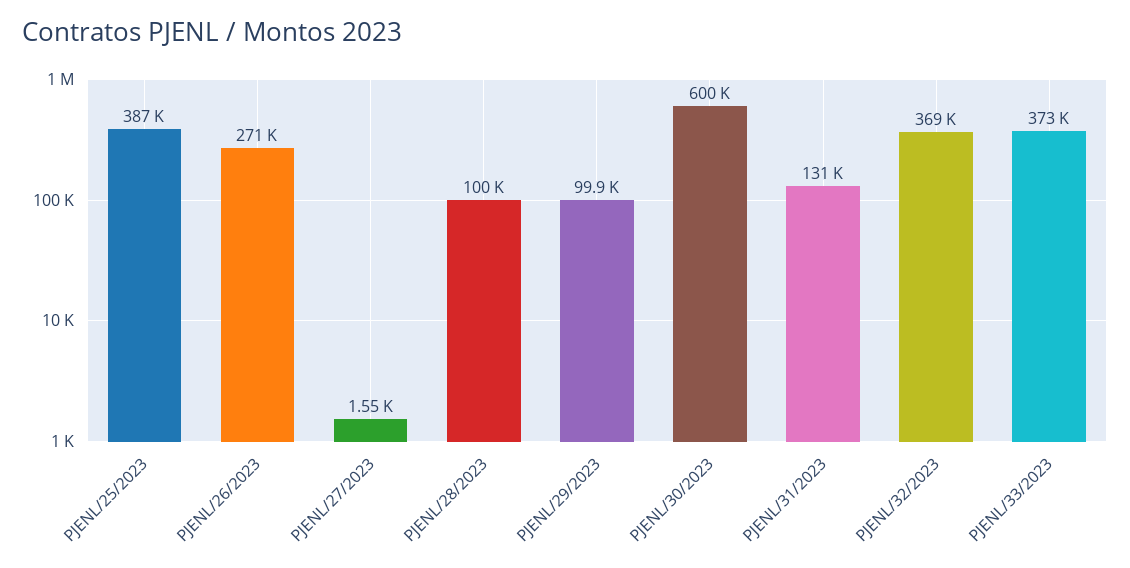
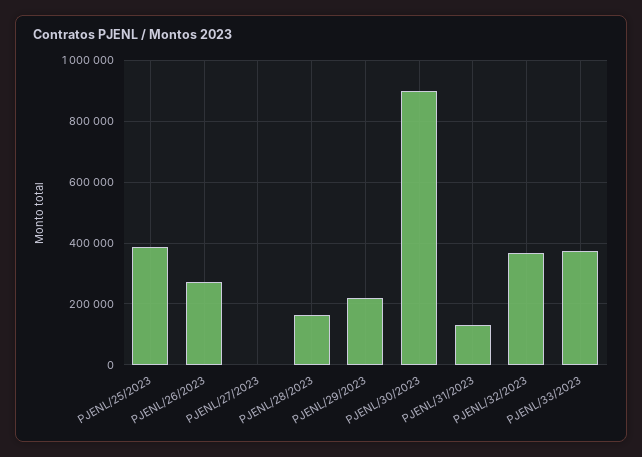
PJENL/28/2023: 100000 -> 160000
PJENL/29/2023: 99900 -> 220000
PJENL/30/2023: 600000 -> 900000

